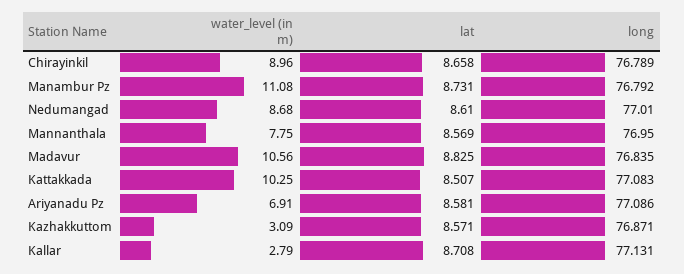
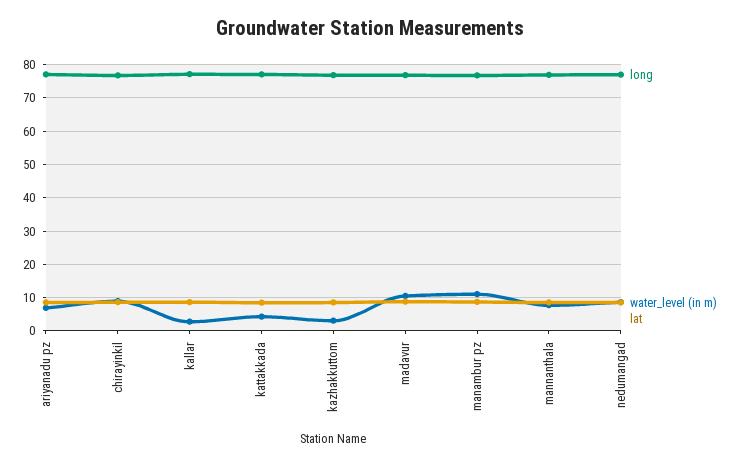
water_level (in m), Kattakkada: 10.25 -> 4

